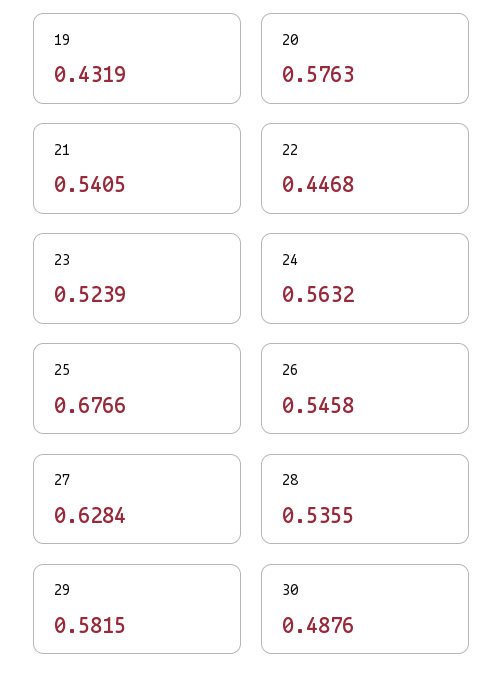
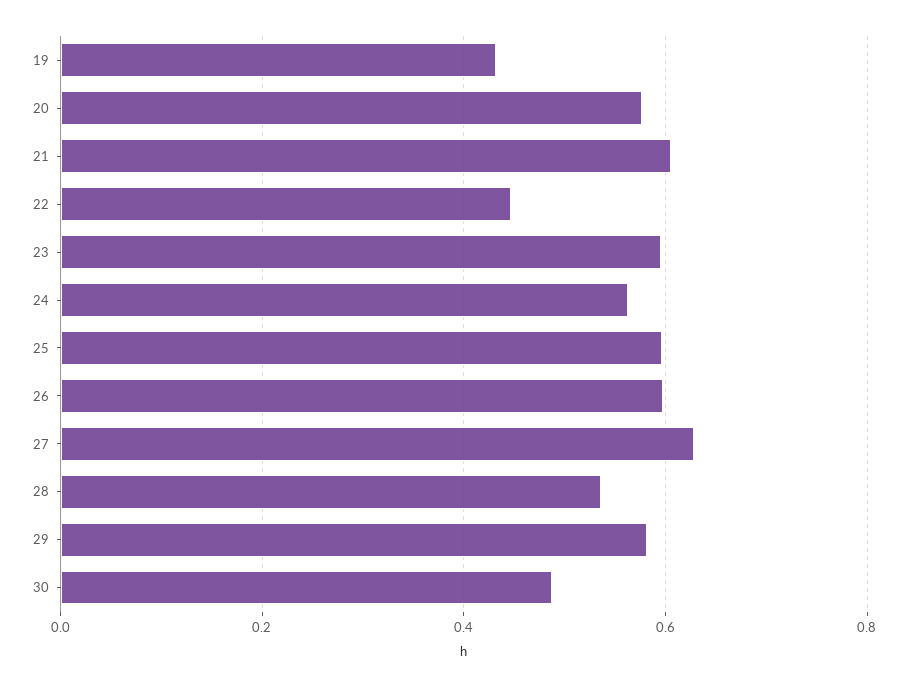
21: 0.5405 -> 0.6
23: 0.5239 -> 0.6
25: 0.6766 -> 0.6
26: 0.5458 -> 0.6

